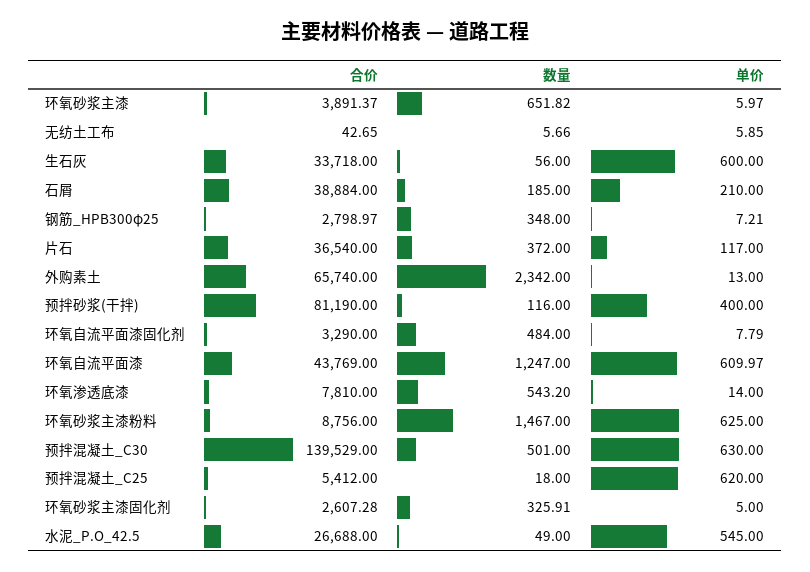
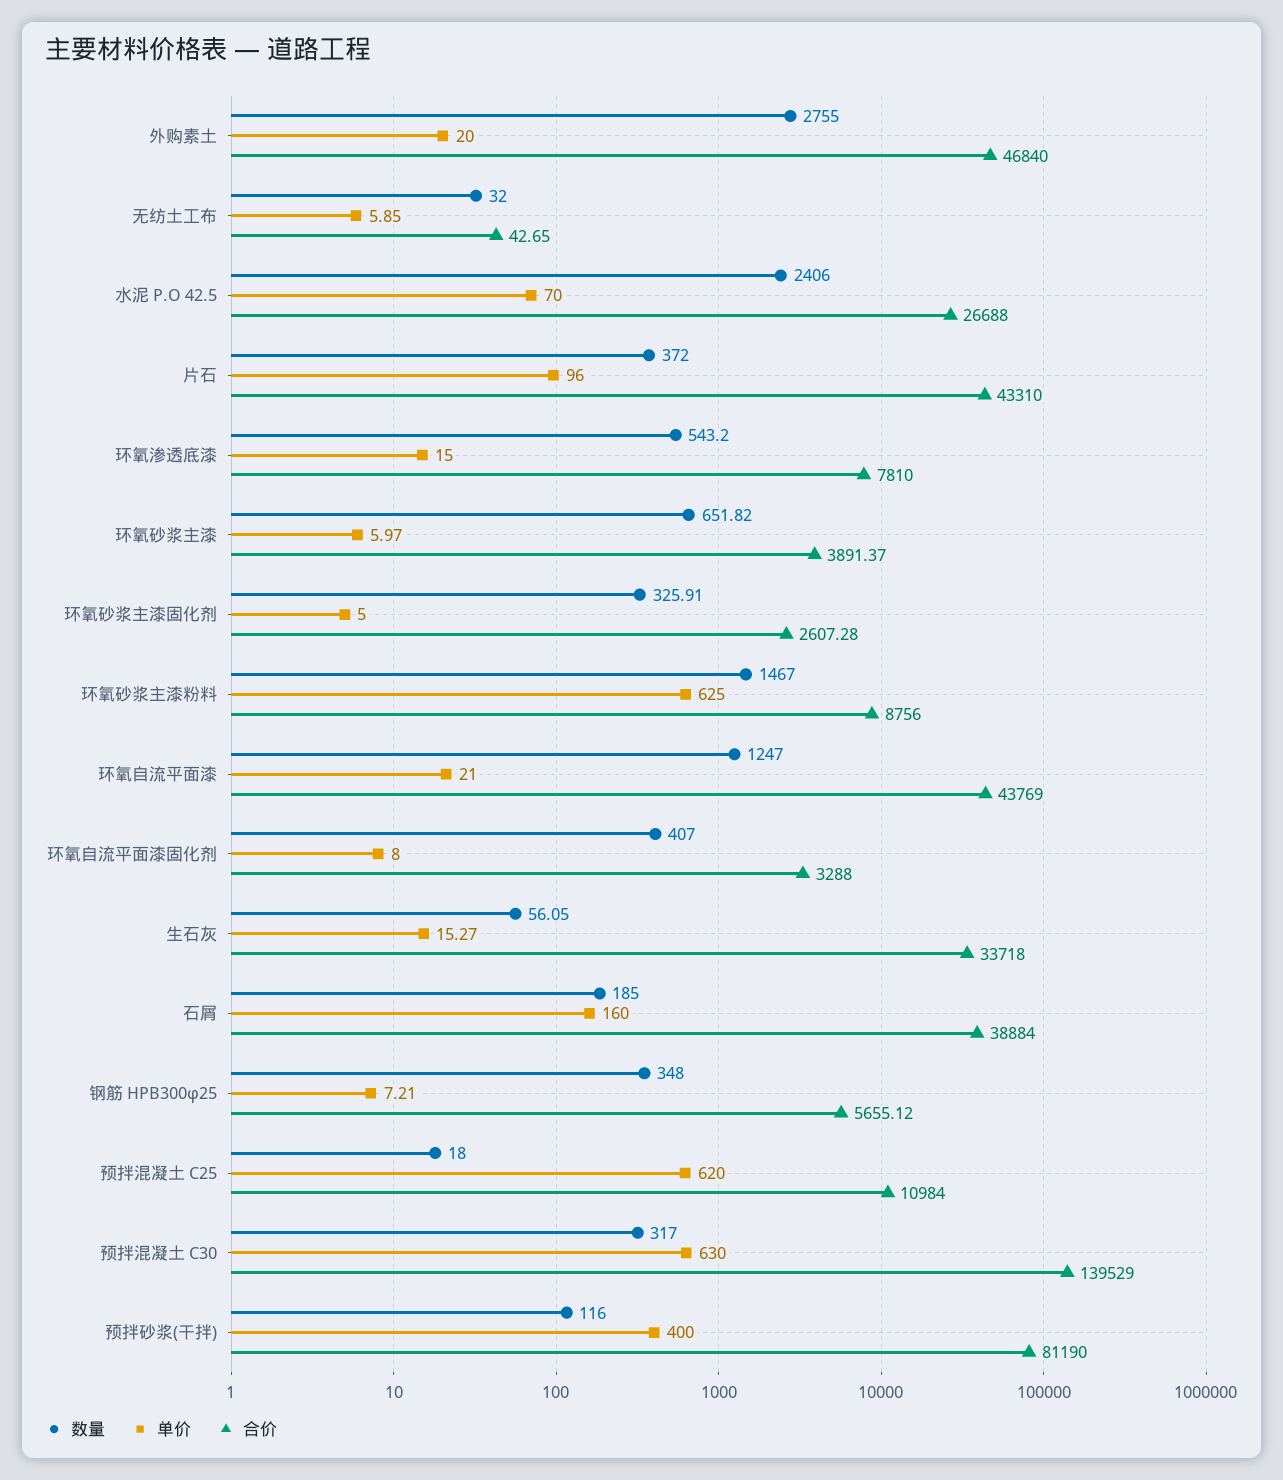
数量, 无纺土工布: 5.66 -> 32
数量, 生石灰: 56 -> 56.05
单价, 生石灰: 600 -> 15.27
单价, 石屑: 210 -> 160
合价, 钢筋_HPB300φ25: 2798.97 -> 5655.12
合价, 片石: 36540 -> 43310
单价, 片石: 117 -> 96
合价, 外购素土: 65740 -> 46840
数量, 外购素土: 2342 -> 2755
单价, 外购素土: 13 -> 20
合价, 环氧自流平面漆固化剂: 3290 -> 3288
数量, 环氧自流平面漆固化剂: 484 -> 407
单价, 环氧自流平面漆固化剂: 7.79 -> 8
单价, 环氧自流平面漆: 609.97 -> 21
单价, 环氧渗透底漆: 14 -> 15
数量, 预拌混凝土_C30: 501 -> 317
合价, 预拌混凝土_C25: 5412 -> 10984
数量, 水泥_P.O_42.5: 49 -> 2406
单价, 水泥_P.O_42.5: 545 -> 70

